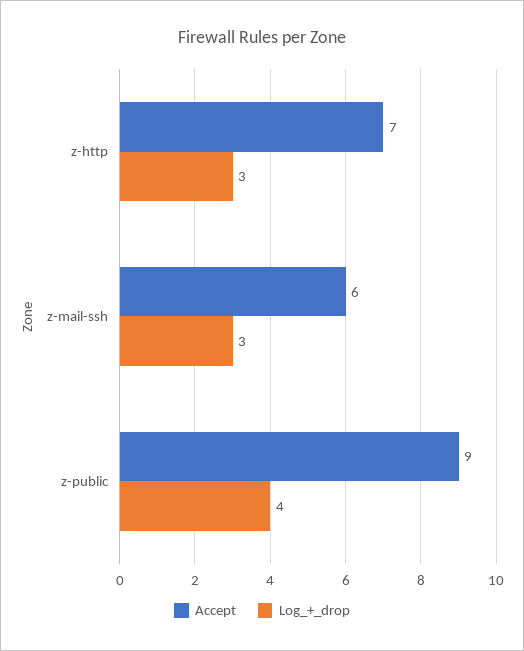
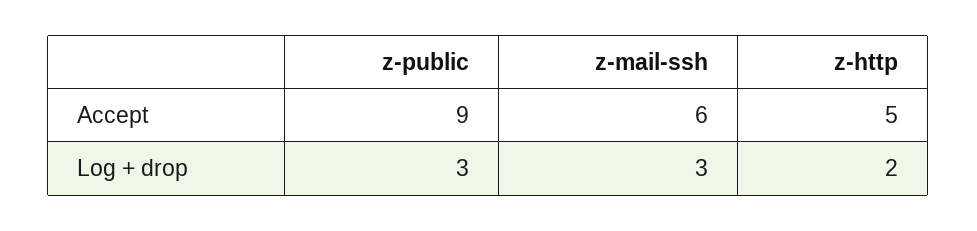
Accept, z-http: 7 -> 5
Log_+_drop, z-http: 3 -> 2
Log_+_drop, z-public: 4 -> 3

